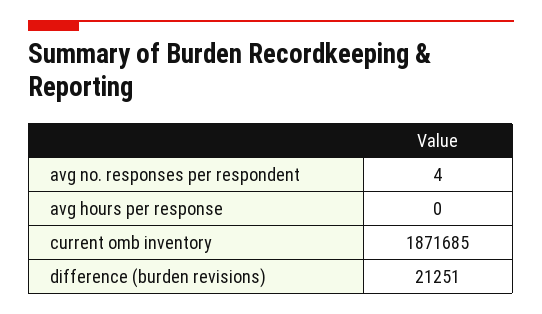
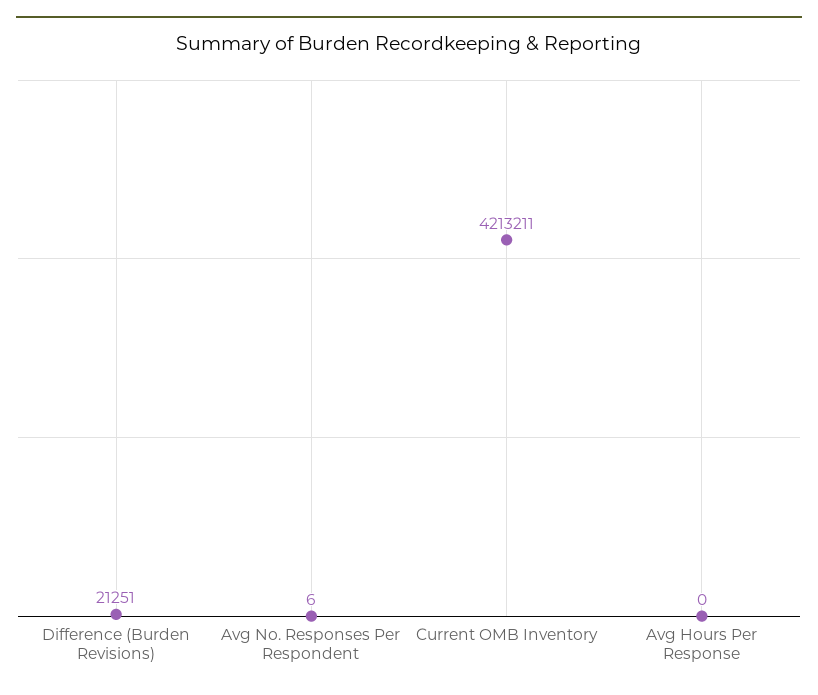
avg no. responses per respondent: 4 -> 6
current omb inventory: 1871685 -> 4213211

